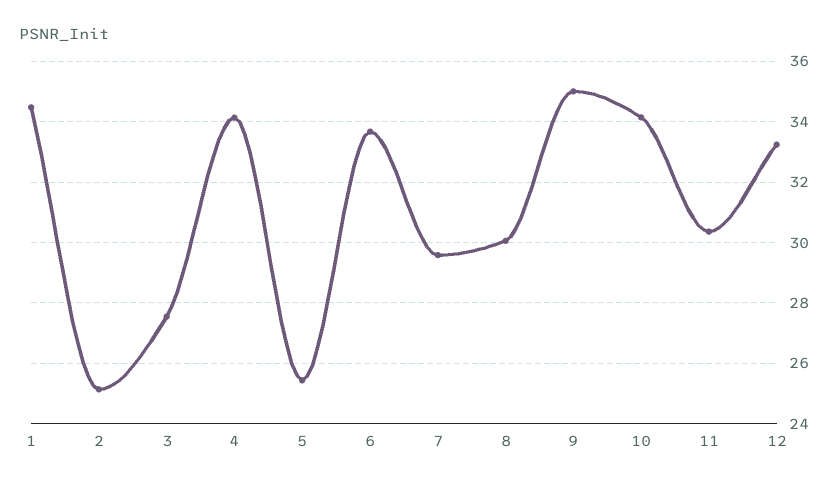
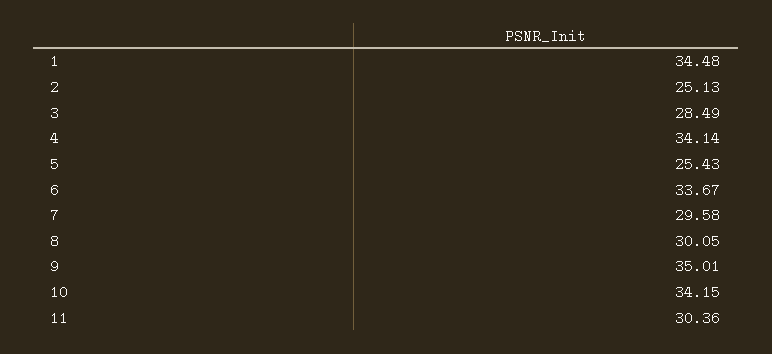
3: 27.6 -> 28.49
12: 33.2 -> none

